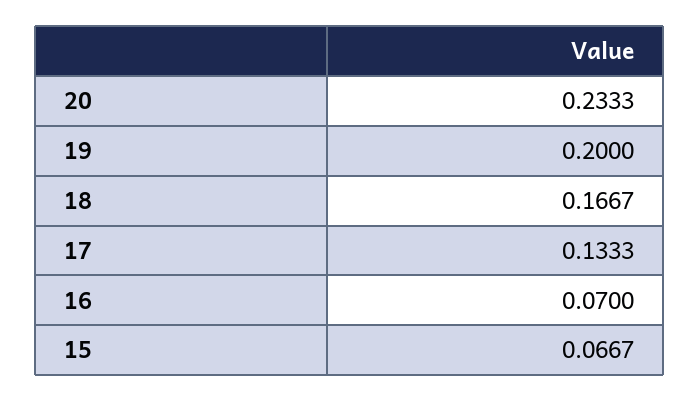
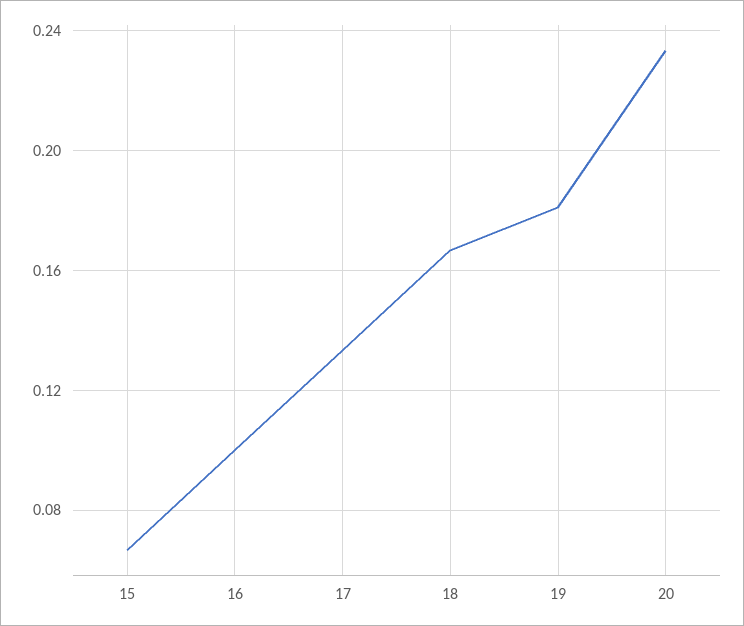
19: 0.2 -> 0.18
16: 0.07 -> 0.1

